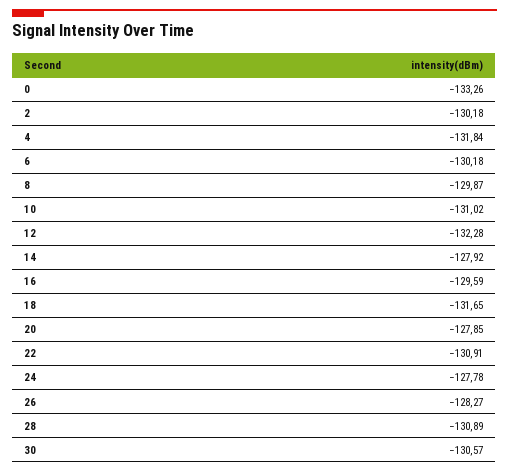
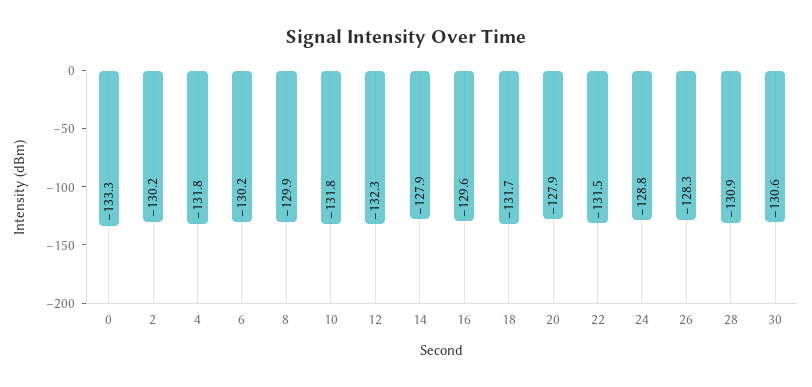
10: -131.02 -> -131.8
22: -130.91 -> -131.5
24: -127.78 -> -128.8

